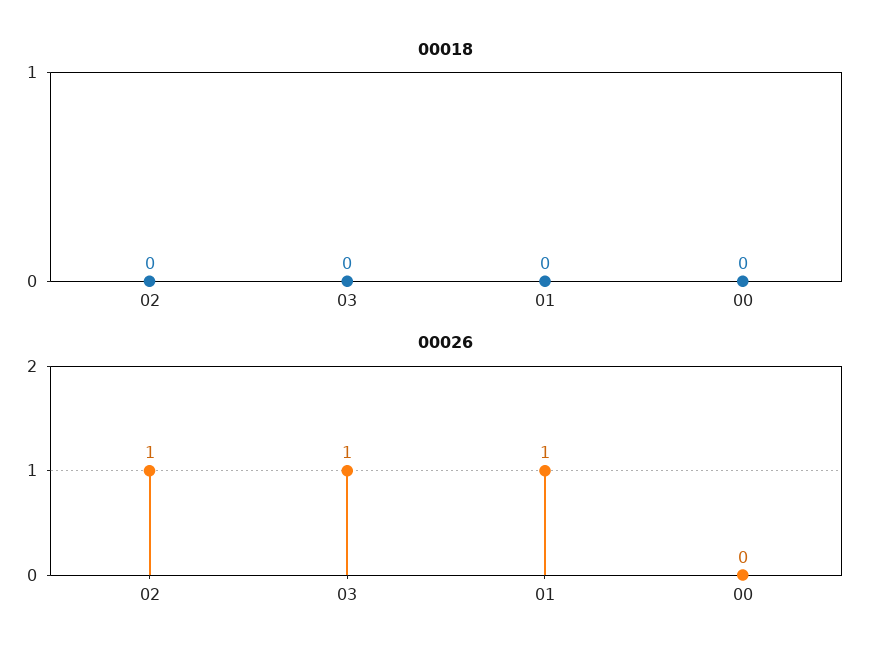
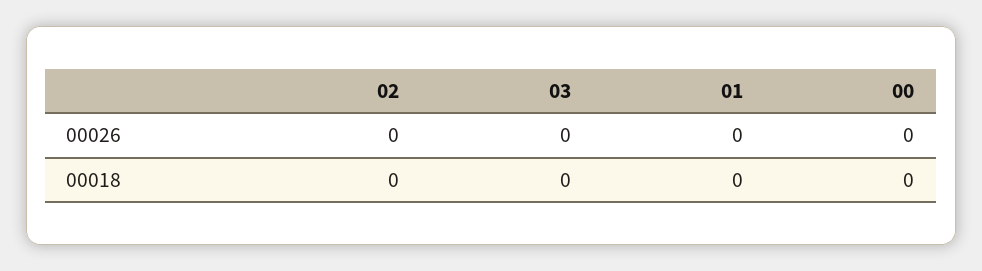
00026, 02: 1 -> 0
00026, 03: 1 -> 0
00026, 01: 1 -> 0

